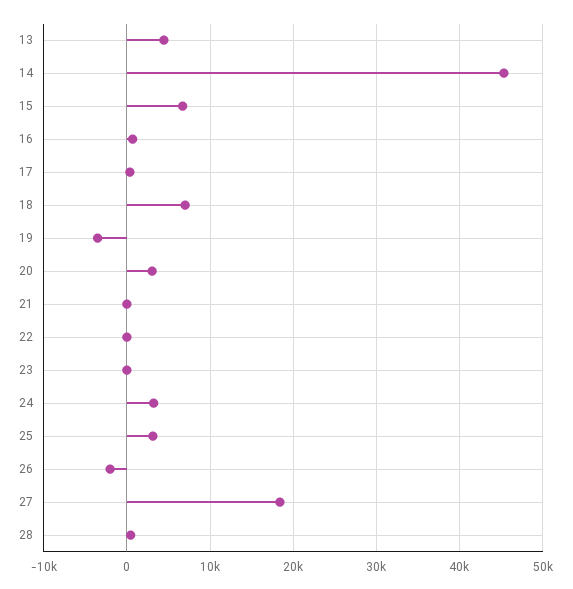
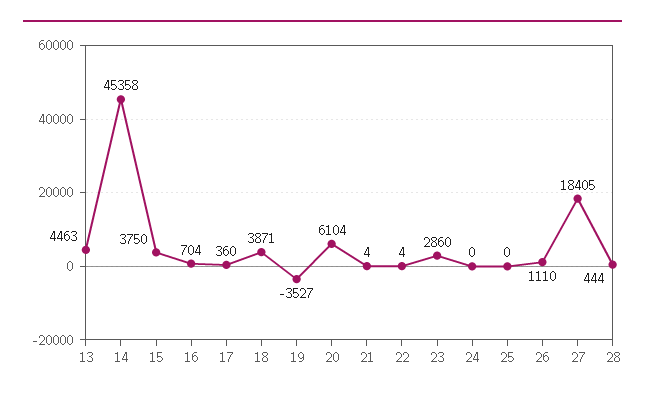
15: 7000 -> 3750
18: 7000 -> 3871
20: 3000 -> 6104
23: 0 -> 2860
24: 3000 -> 0
25: 3000 -> 0
26: -2000 -> 1110

